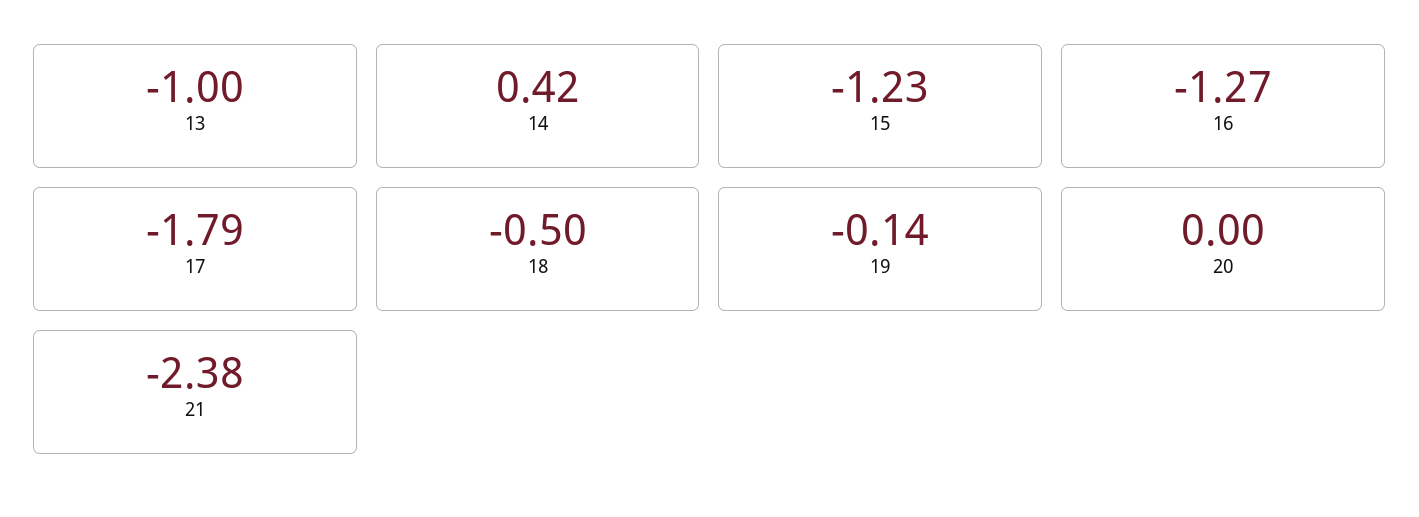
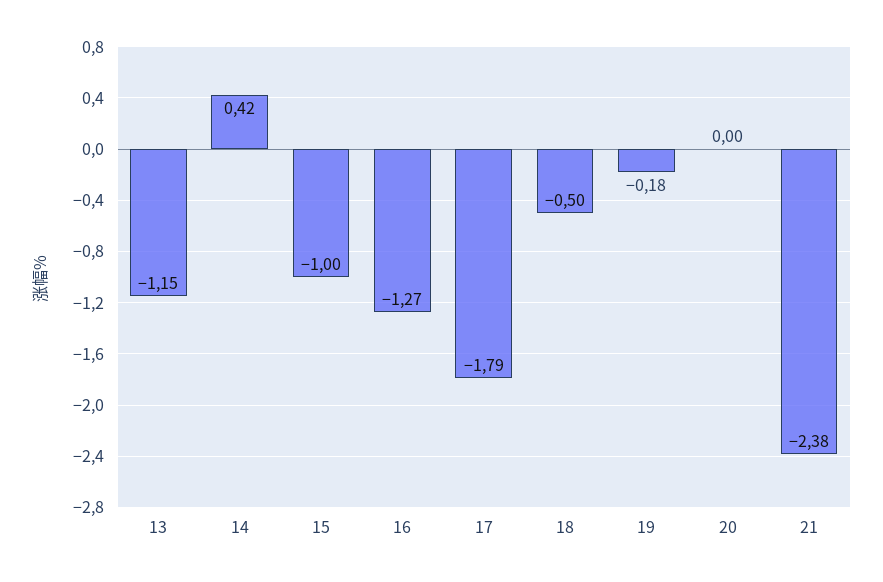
13: -1 -> -1.15
15: -1.23 -> -1
19: -0.14 -> -0.18

